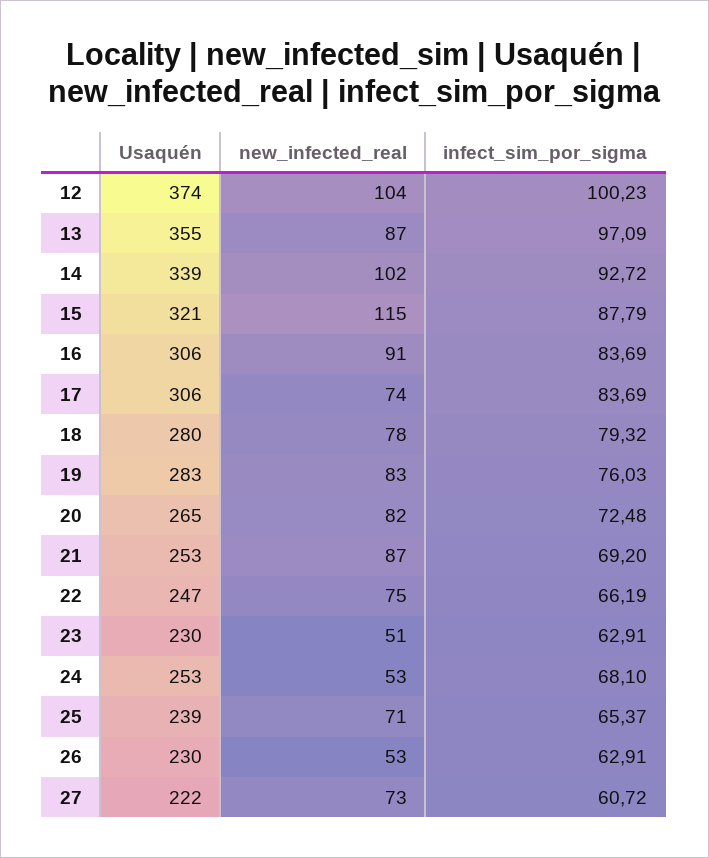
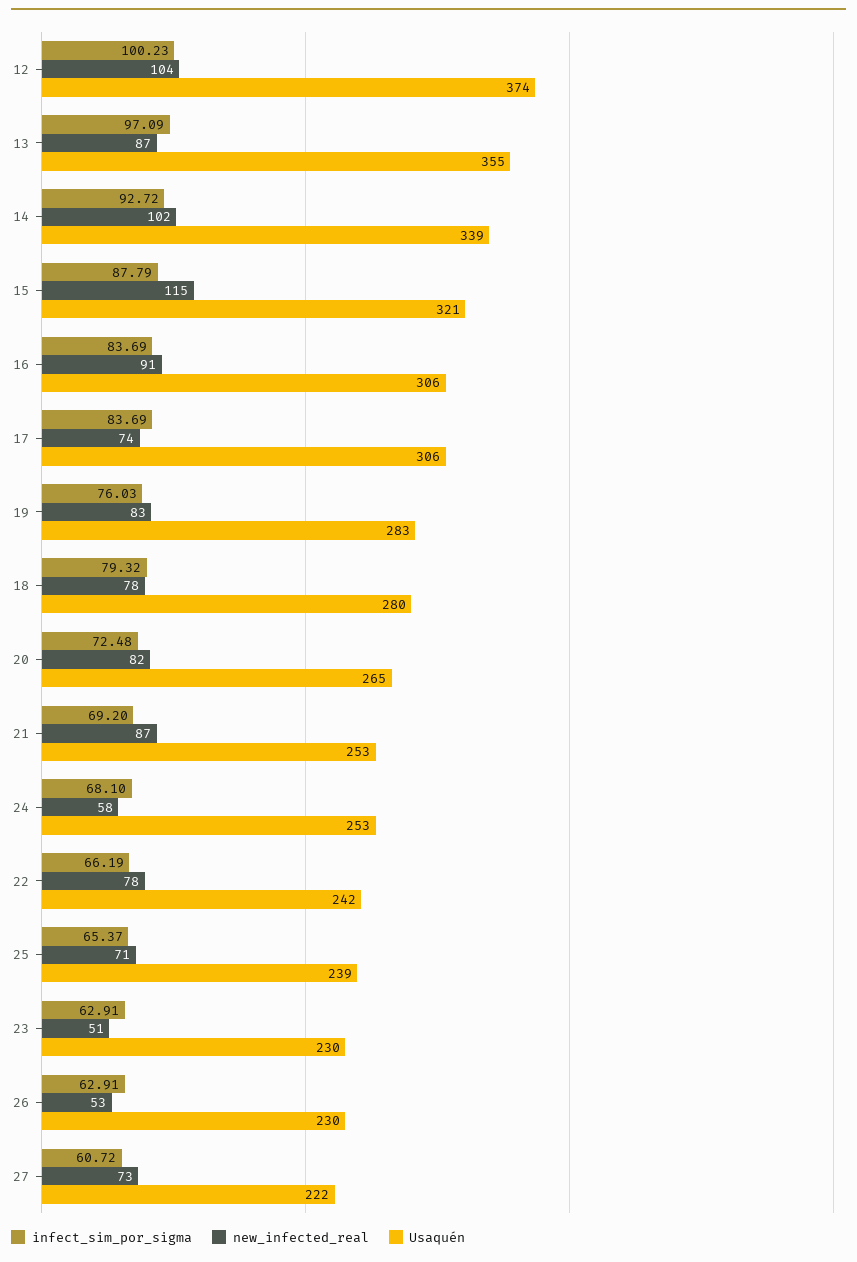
Usaquén, 22: 247 -> 242
new_infected_real, 22: 75 -> 78
new_infected_real, 24: 53 -> 58

